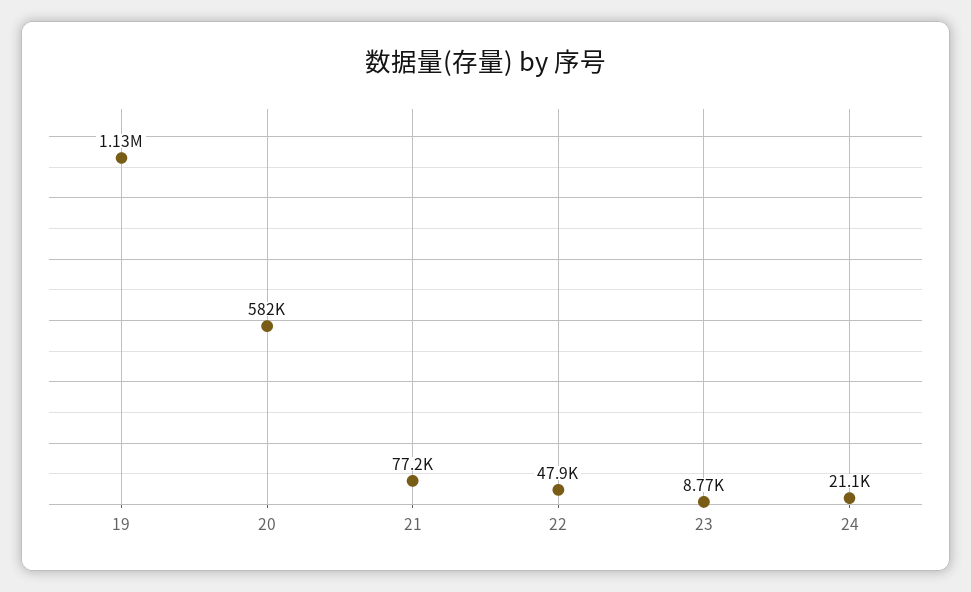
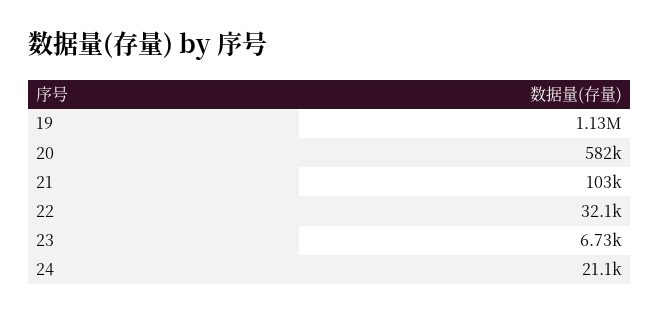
21: 77200 -> 103000
22: 47900 -> 32100
23: 8770 -> 6730

